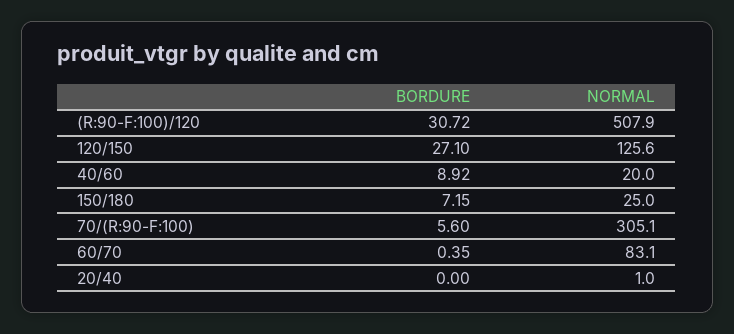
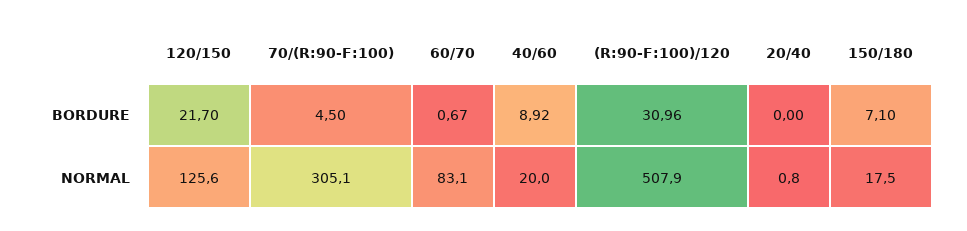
BORDURE, (R:90-F:100)/120: 30.72 -> 30.96
BORDURE, 120/150: 27.1 -> 21.7
BORDURE, 150/180: 7.15 -> 7.1
NORMAL, 150/180: 25 -> 17.5
BORDURE, 70/(R:90-F:100): 5.6 -> 4.5
BORDURE, 60/70: 0.35 -> 0.67
NORMAL, 20/40: 1 -> 0.8

